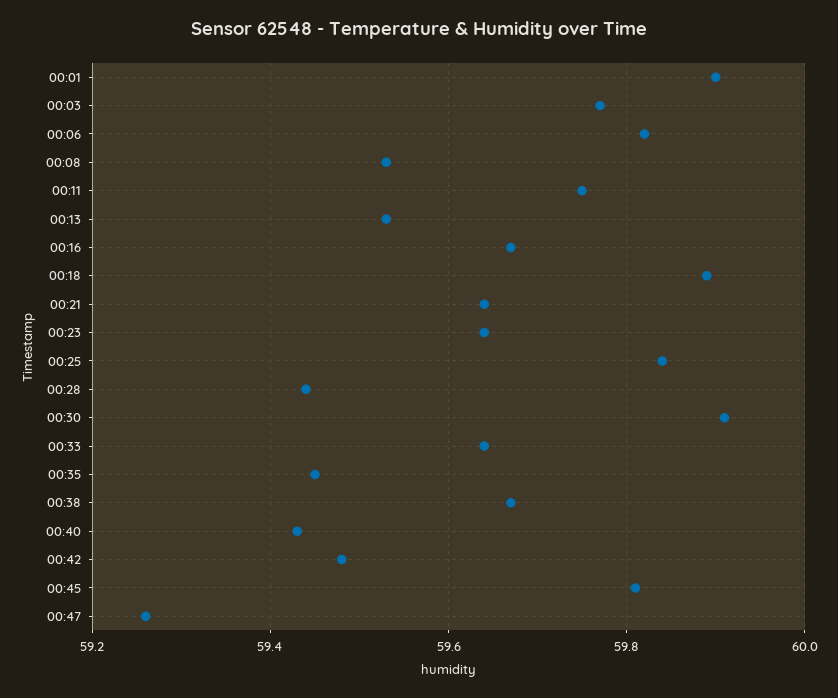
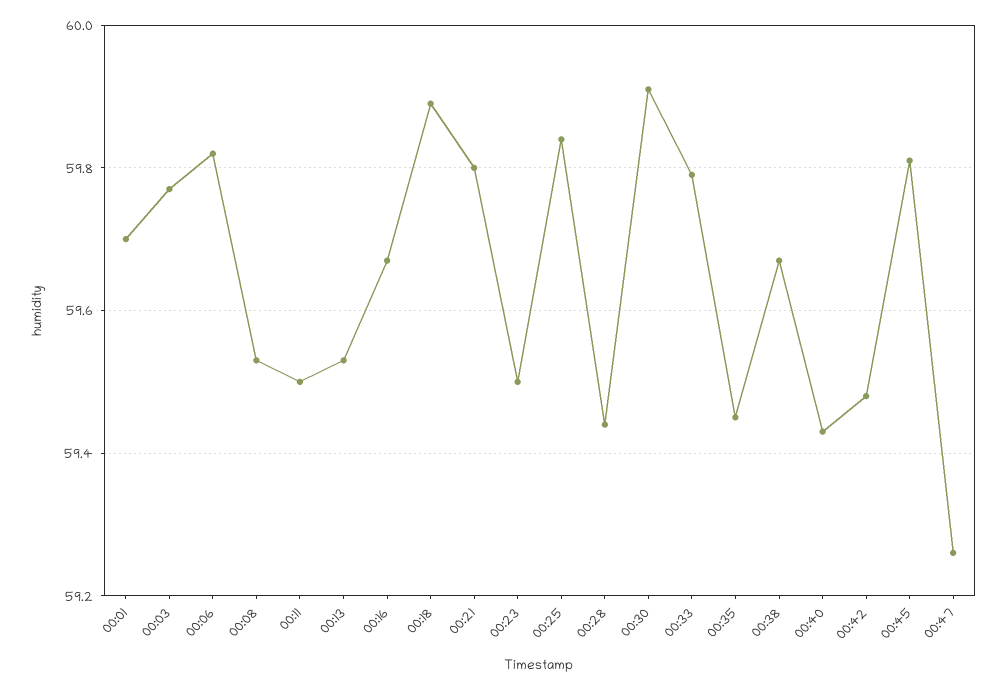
00:01: 59.9 -> 59.7
00:11: 59.75 -> 59.5
00:21: 59.65 -> 59.8
00:23: 59.65 -> 59.5
00:33: 59.65 -> 59.8

